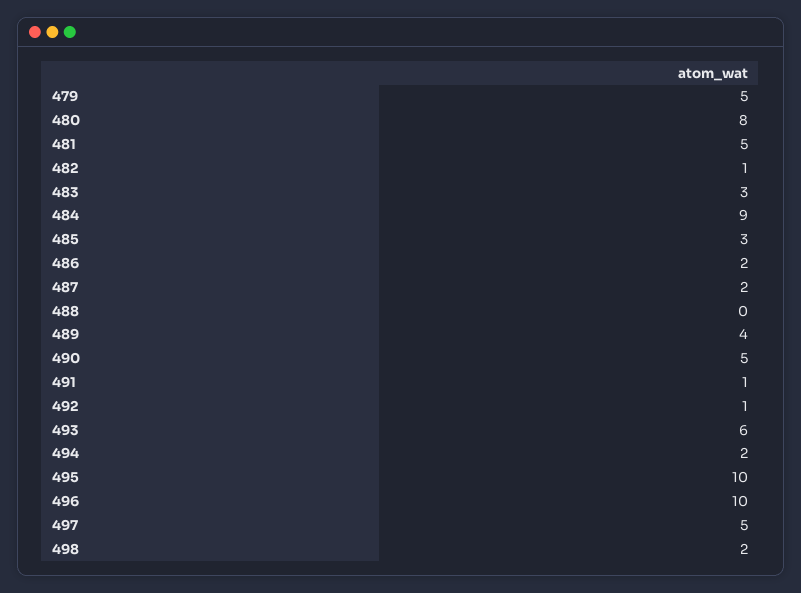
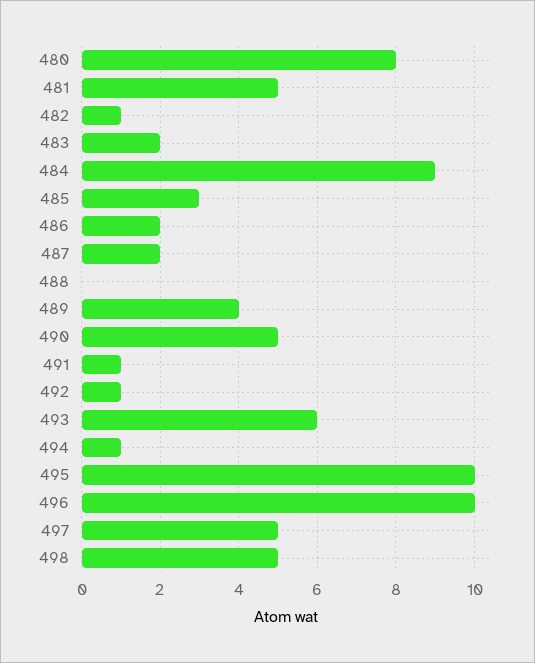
479: 5 -> none
483: 3 -> 2
494: 2 -> 1
498: 2 -> 5

